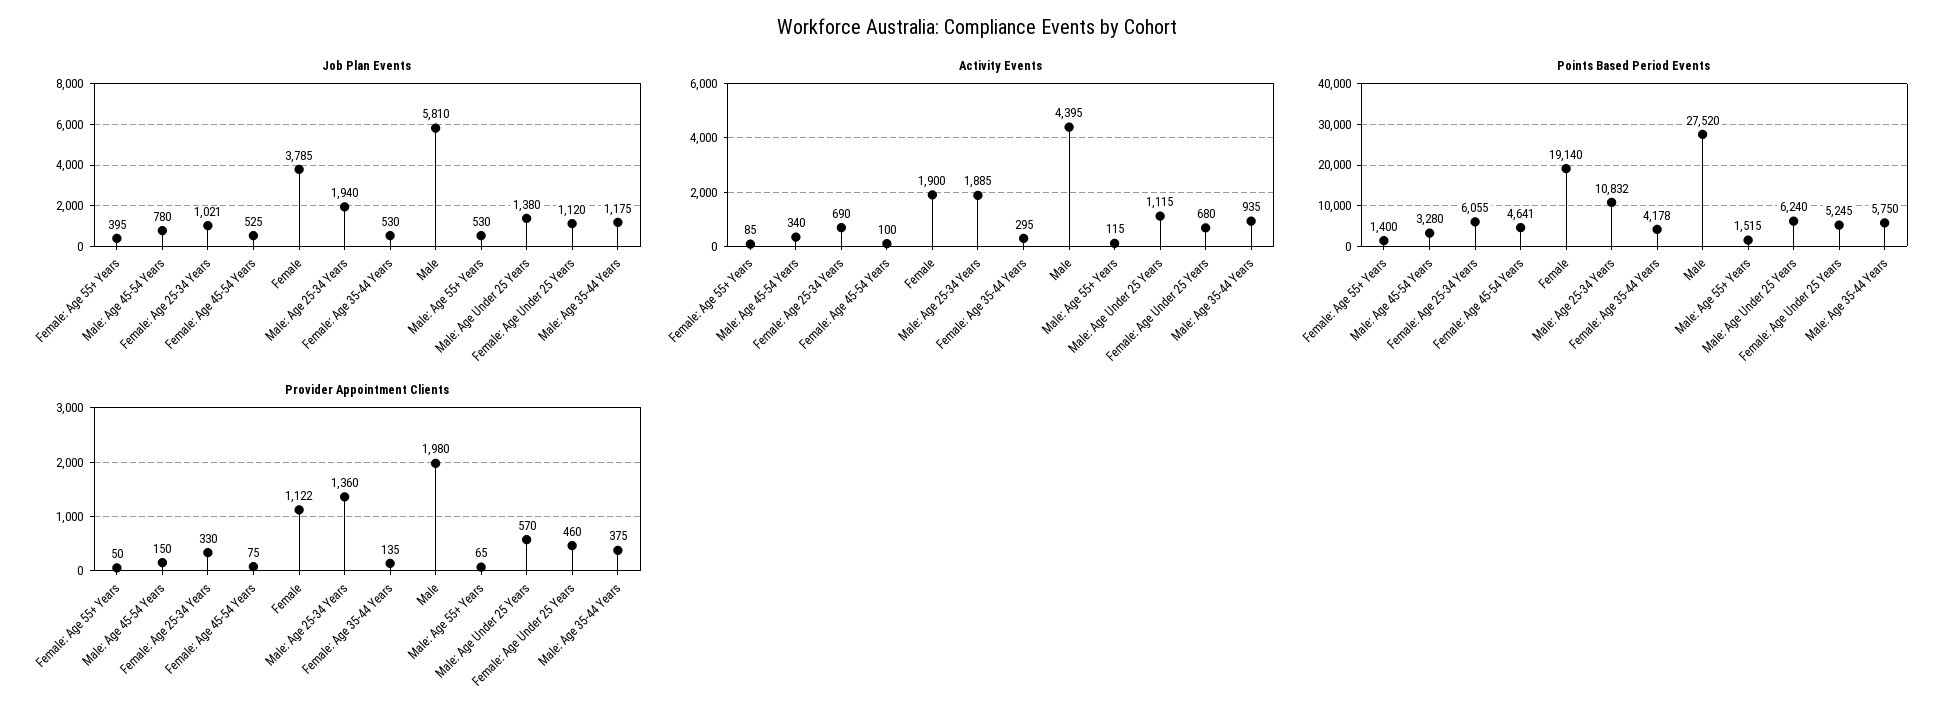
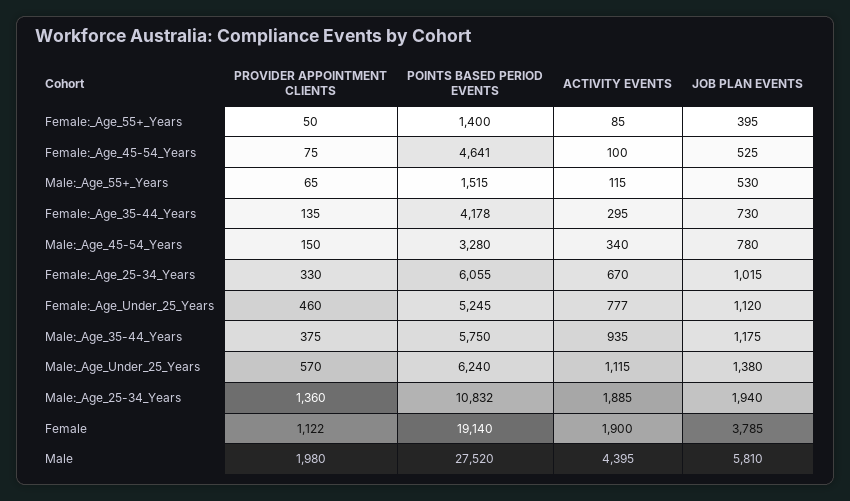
Job Plan Events, Female: Age 25-34 Years: 1021 -> 1015
Job Plan Events, Female: Age 35-44 Years: 530 -> 730
Activity Events, Female: Age 25-34 Years: 690 -> 670
Activity Events, Female: Age Under 25 Years: 680 -> 777

